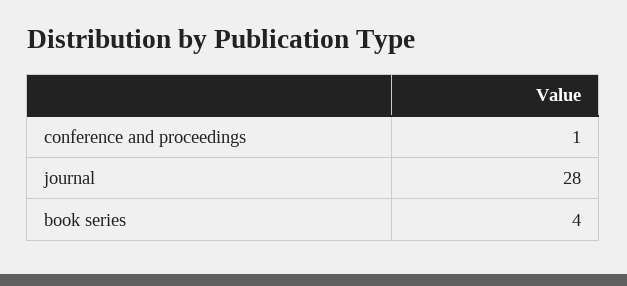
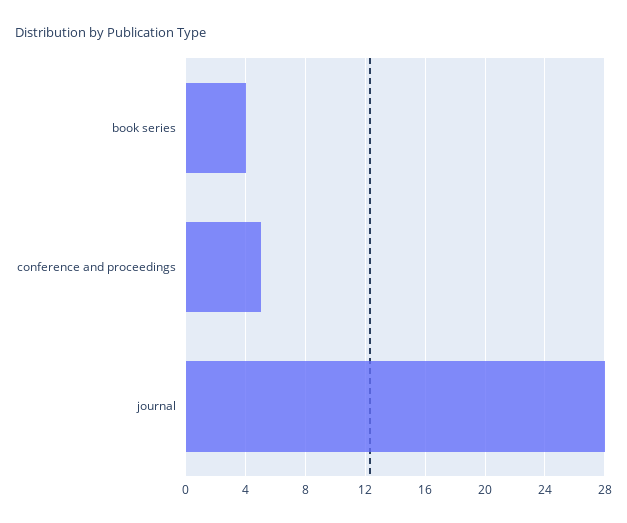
conference and proceedings: 1 -> 5

